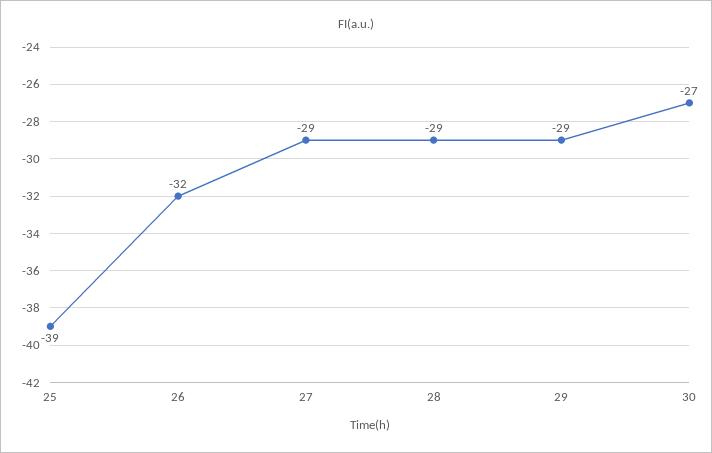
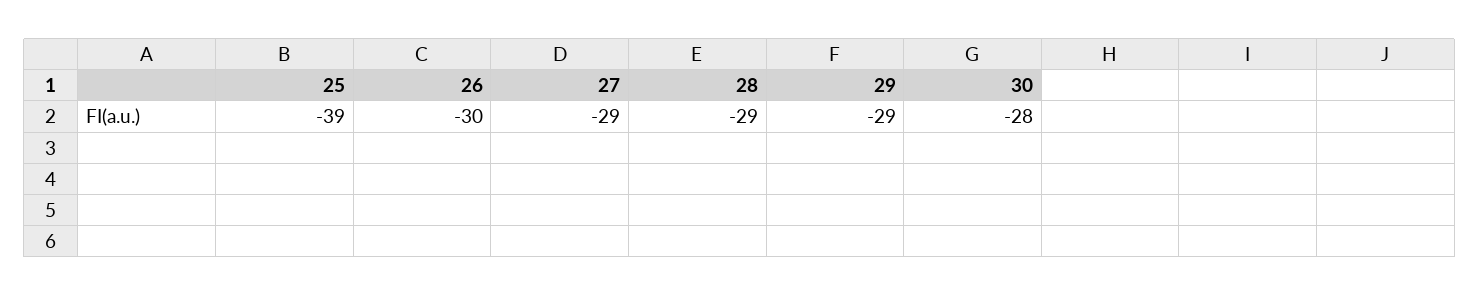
26: -32 -> -30
30: -27 -> -28

